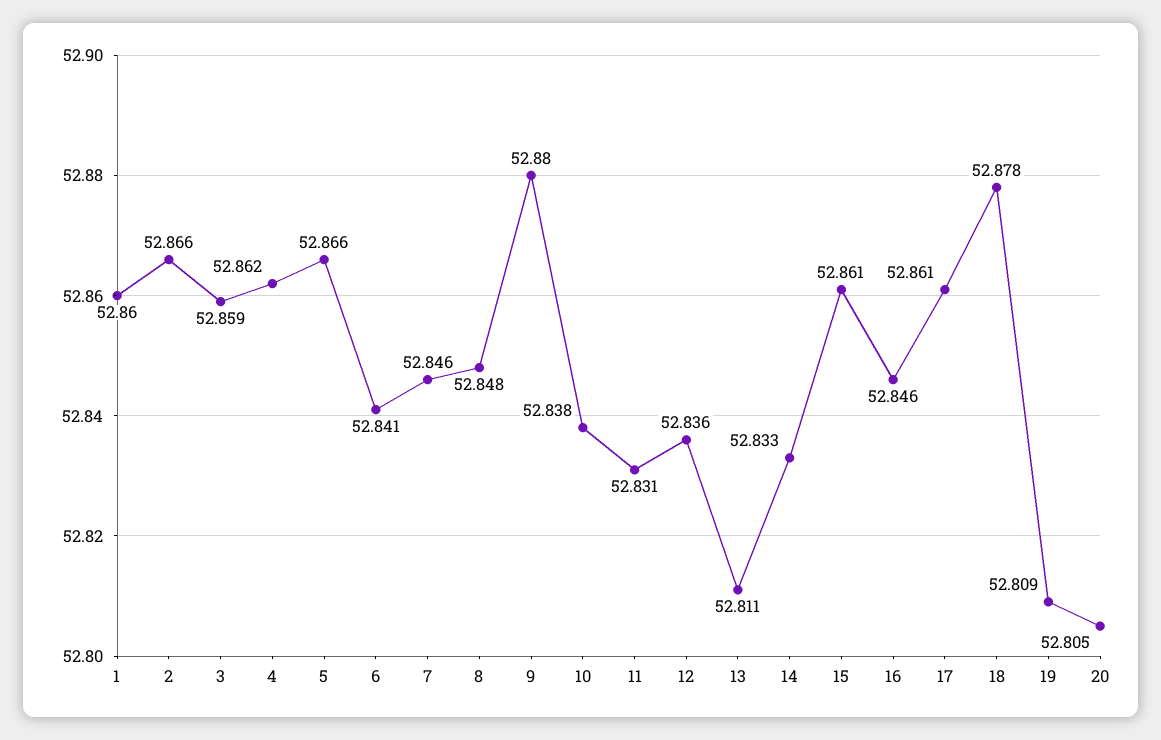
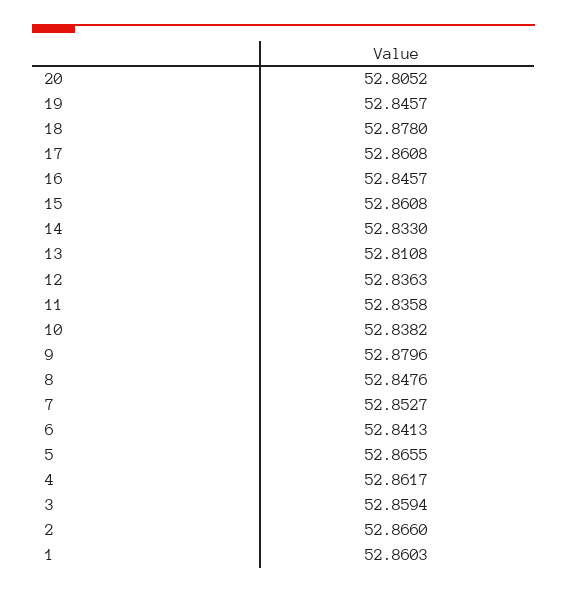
7: 52.846 -> 52.8527
11: 52.831 -> 52.8358
19: 52.809 -> 52.8457

